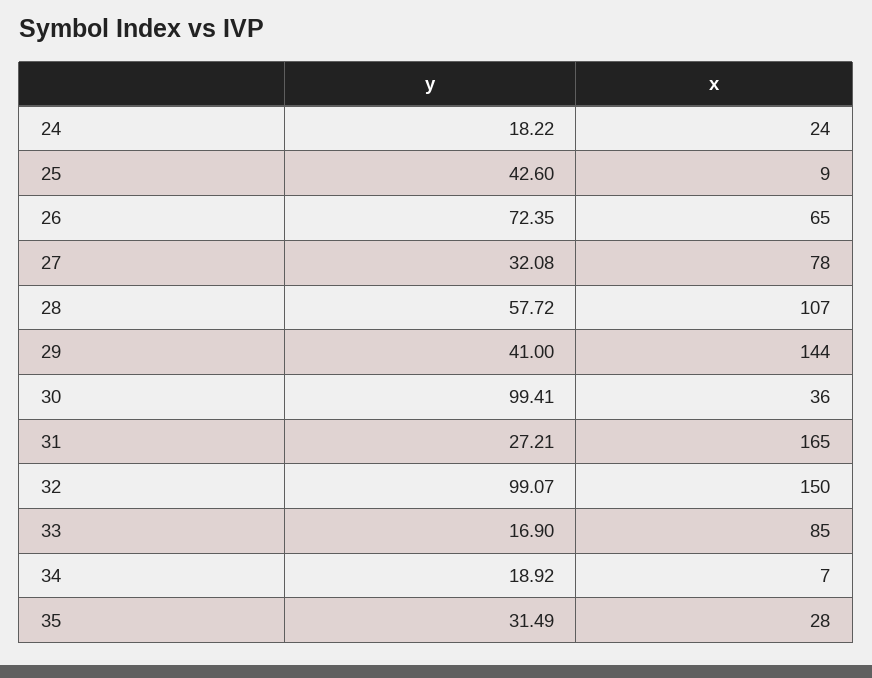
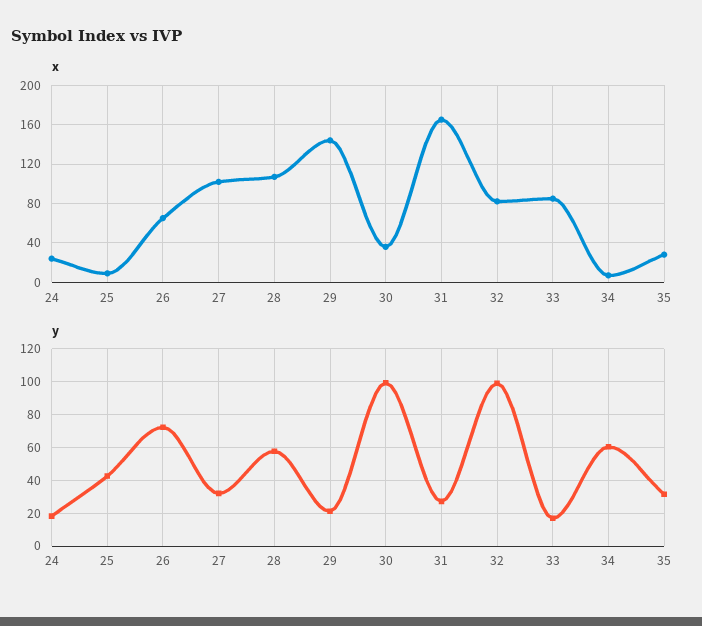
x, 27: 78 -> 100
y, 29: 41 -> 20
x, 32: 150 -> 80
y, 34: 18.92 -> 60

